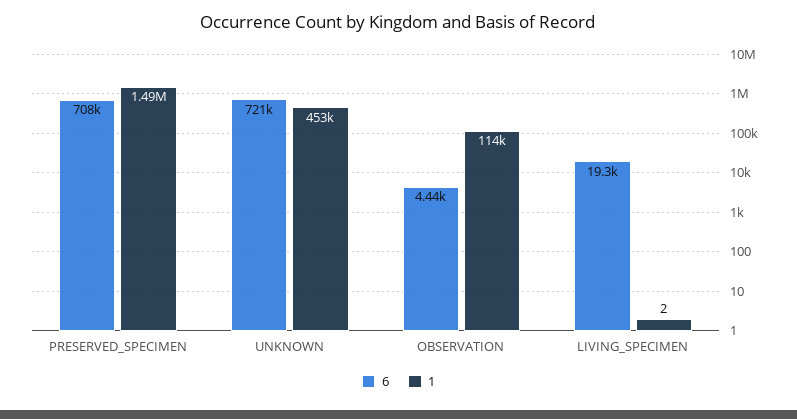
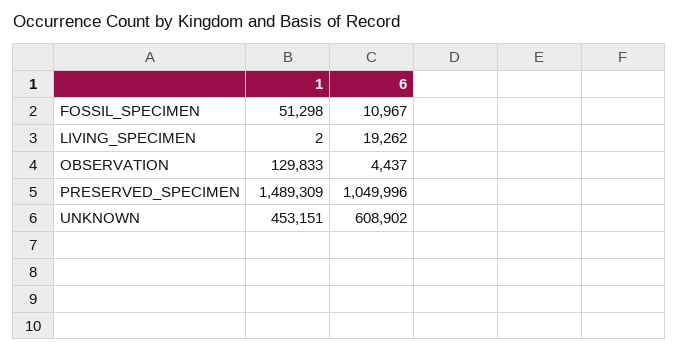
6, PRESERVED_SPECIMEN: 708000 -> 1049996
6, UNKNOWN: 721000 -> 608902
1, OBSERVATION: 114000 -> 129833
1, FOSSIL_SPECIMEN: none -> 51298
6, FOSSIL_SPECIMEN: none -> 10967

